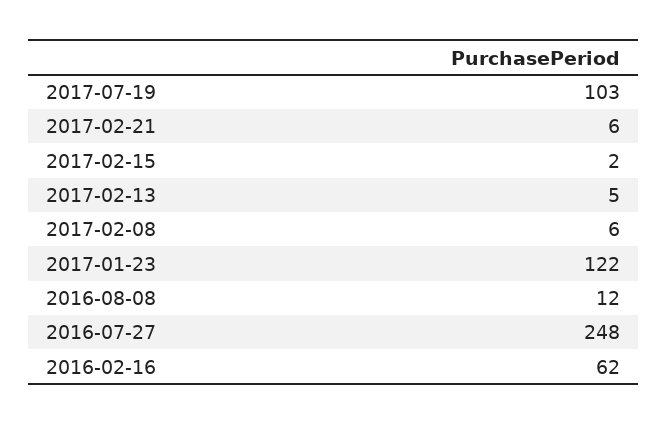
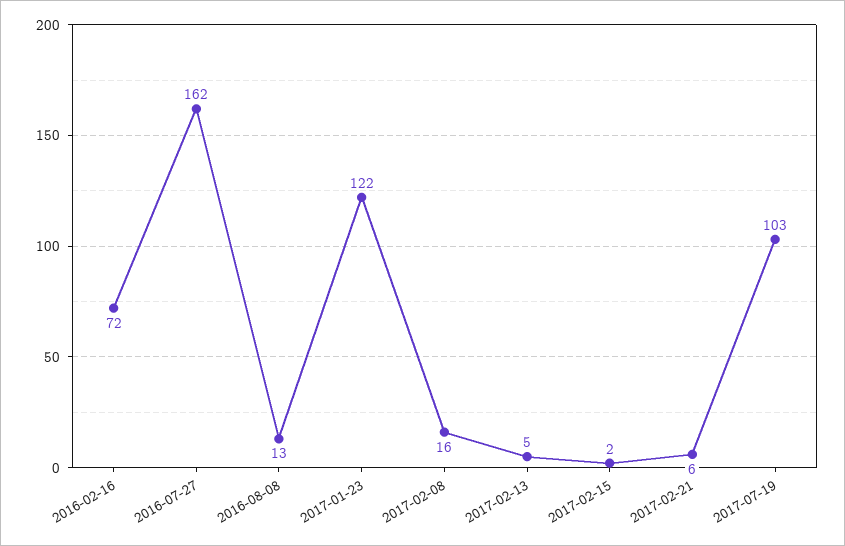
2017-02-08: 6 -> 16
2016-08-08: 12 -> 13
2016-07-27: 248 -> 162
2016-02-16: 62 -> 72

